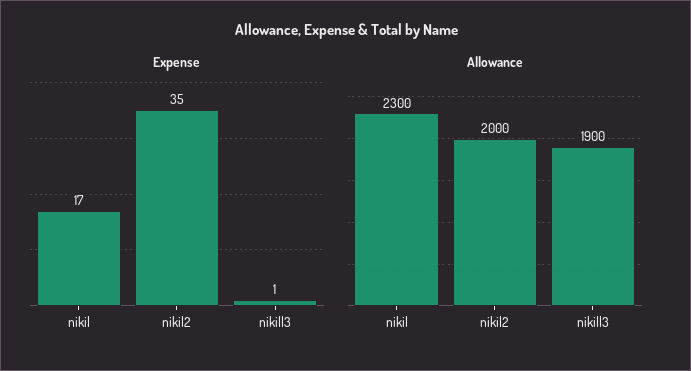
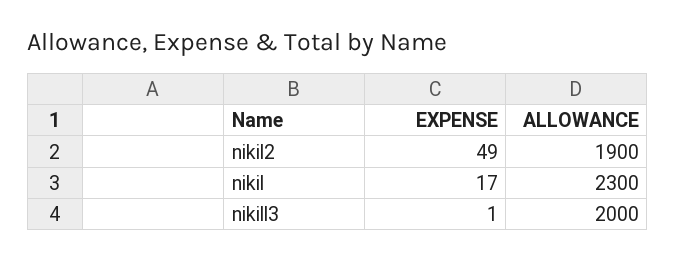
Expense, nikil2: 35 -> 49
Allowance, nikil2: 2000 -> 1900
Allowance, nikill3: 1900 -> 2000

